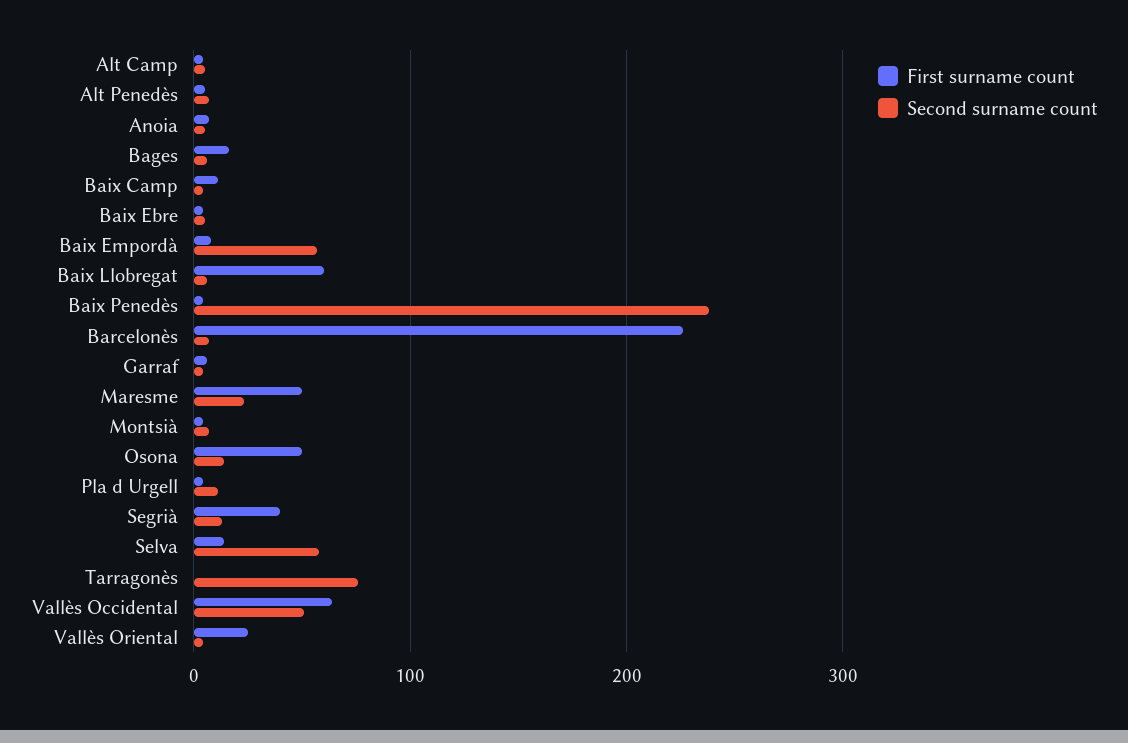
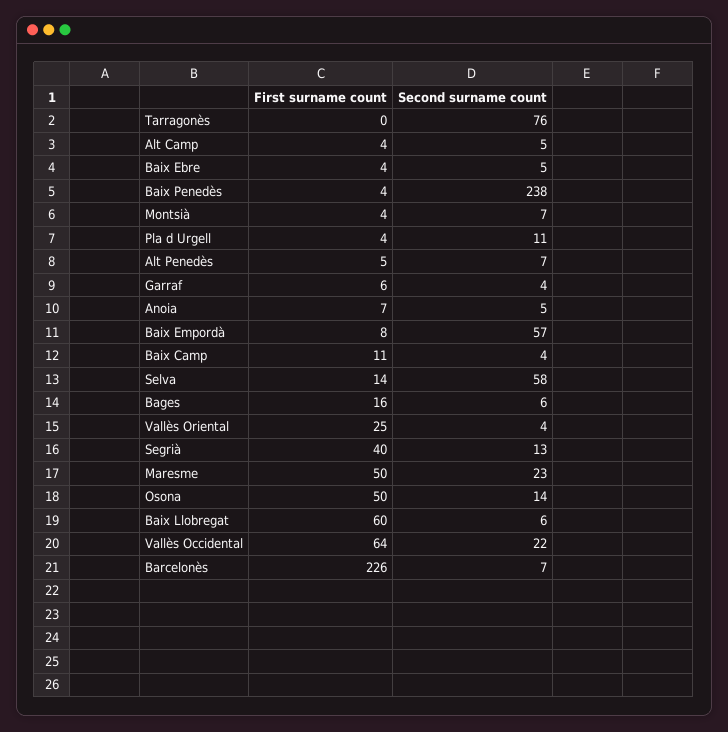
Second surname count, Vallès Occidental: 50 -> 22

